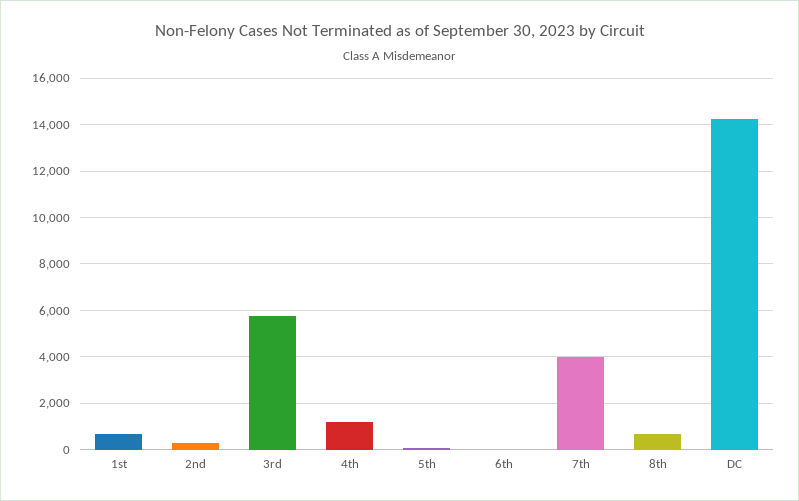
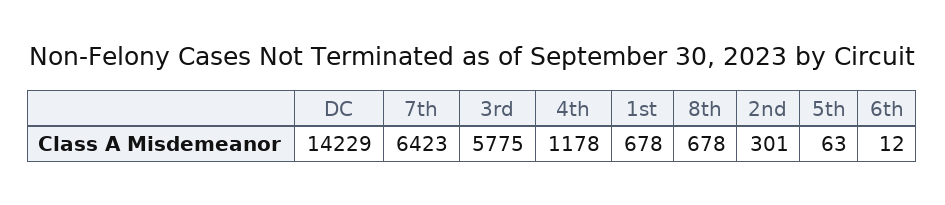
7th: 4000 -> 6423

